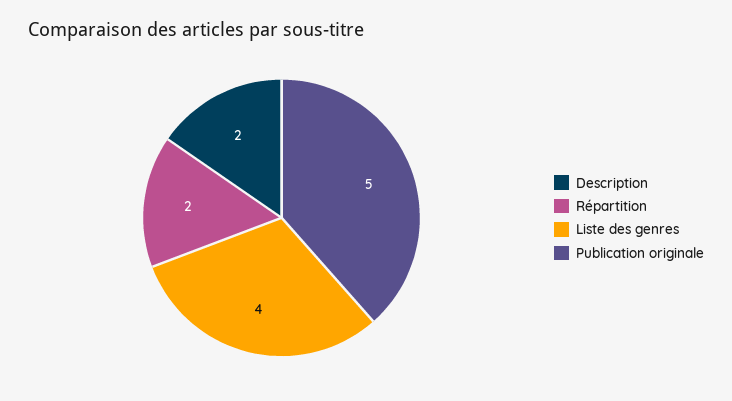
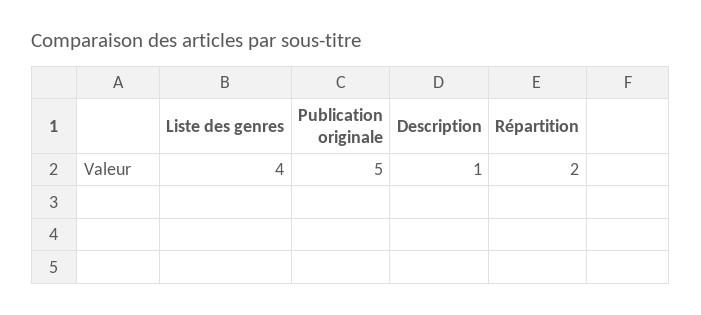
Description: 2 -> 1

